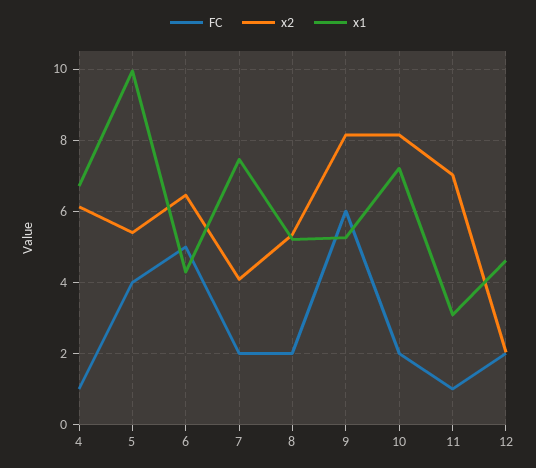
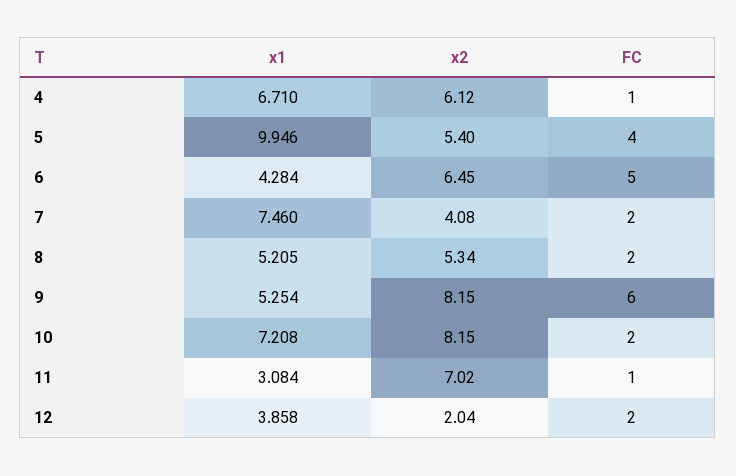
x1, 12: 4.6 -> 3.858

